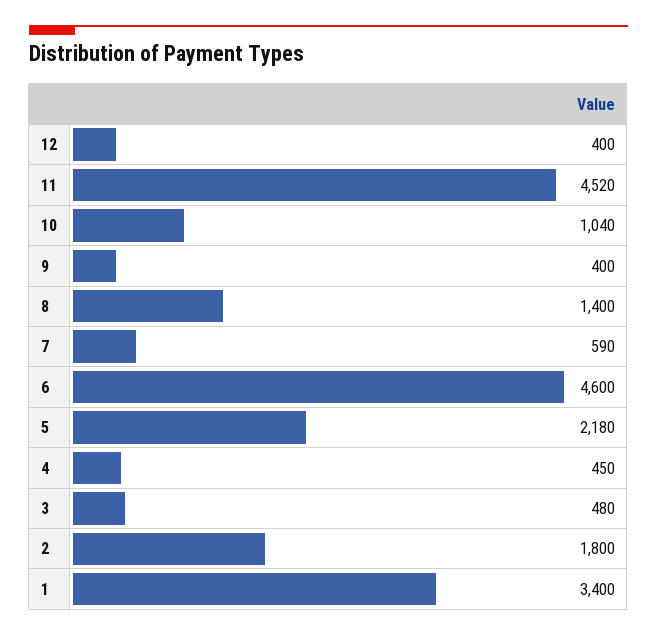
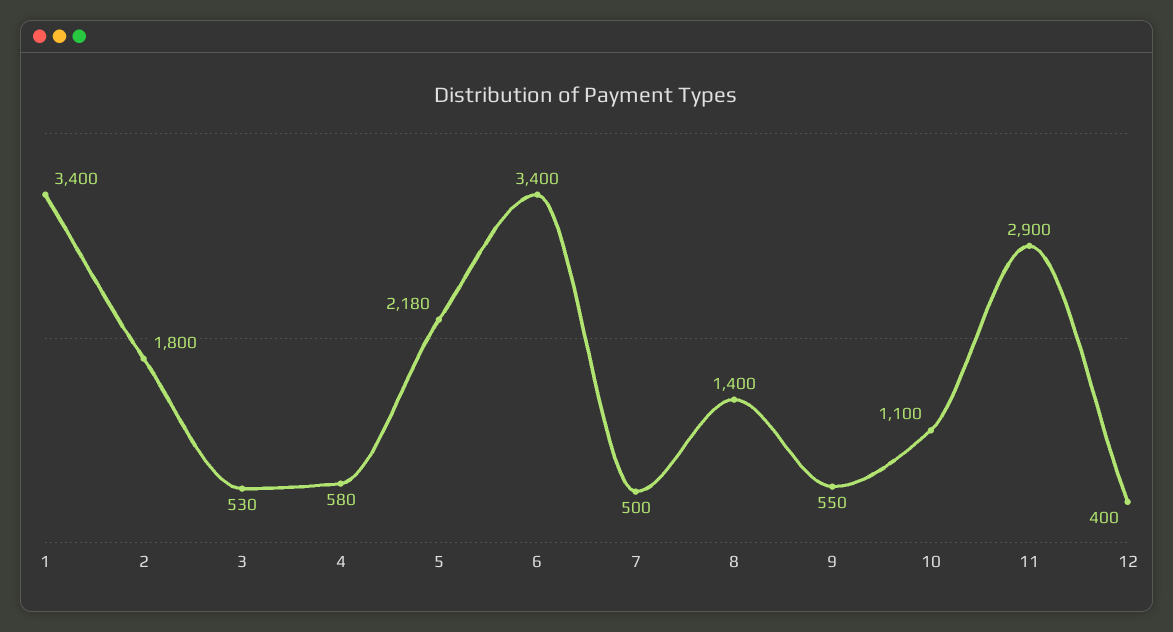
11: 4520 -> 2900
10: 1040 -> 1100
9: 400 -> 550
7: 590 -> 500
6: 4600 -> 3400
4: 450 -> 580
3: 480 -> 530

